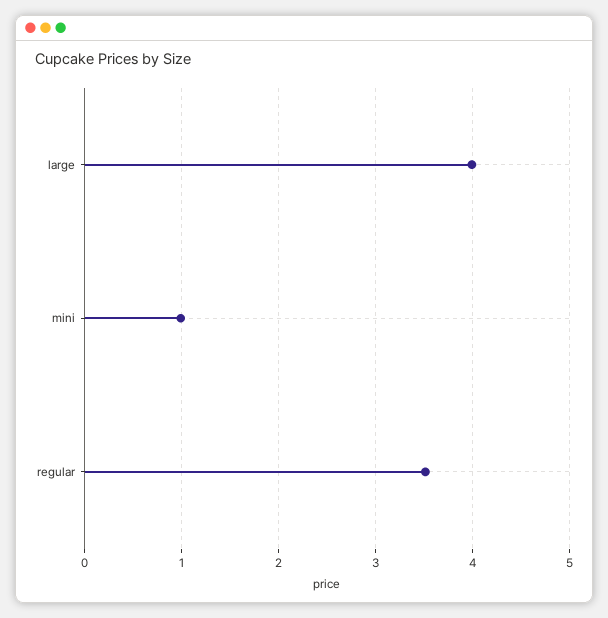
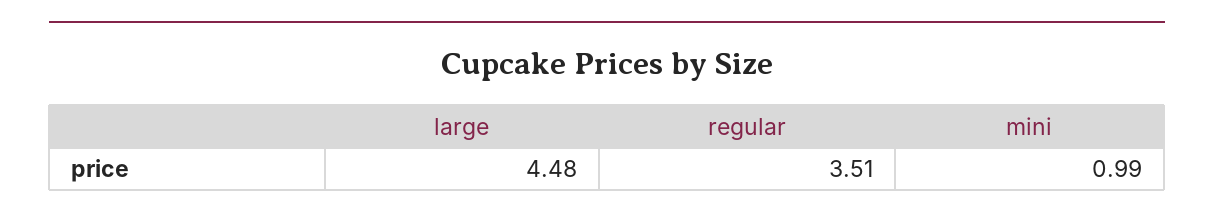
large: 4 -> 4.48

